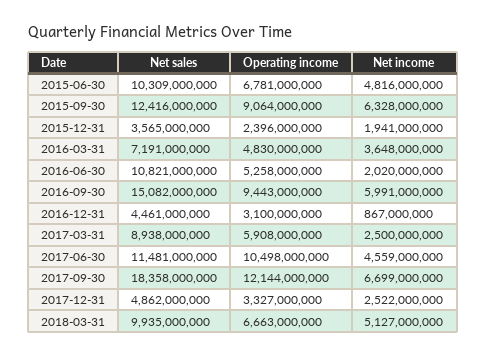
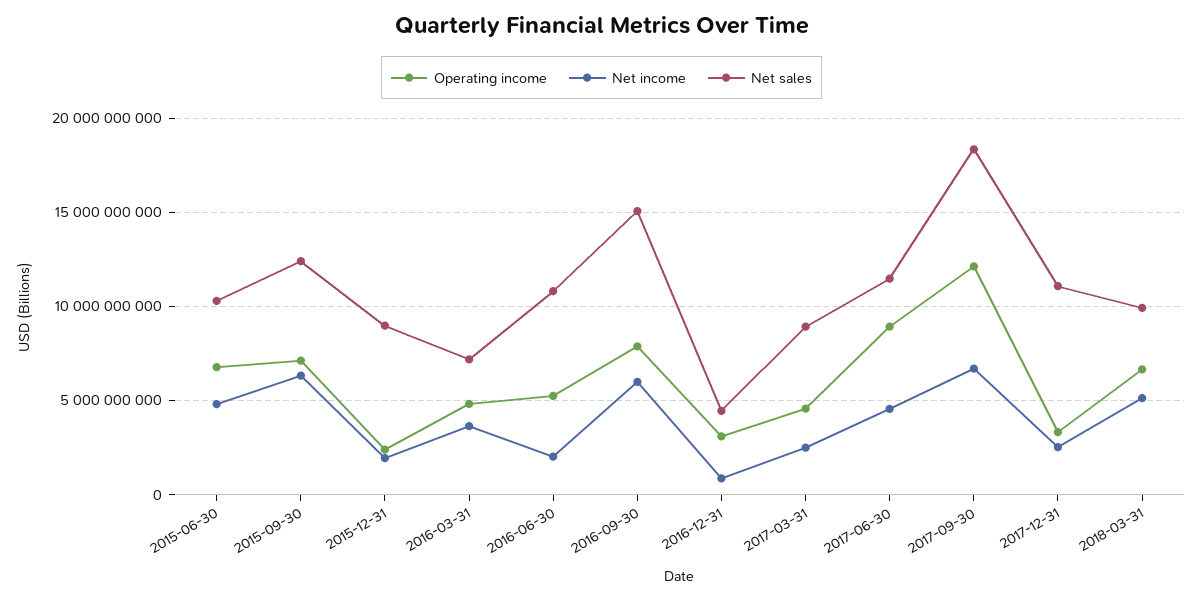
Operating income, 2015-09-30: 9064000000 -> 7000000000
Net sales, 2015-12-31: 3565000000 -> 9000000000
Operating income, 2016-09-30: 9443000000 -> 8000000000
Operating income, 2017-03-31: 5908000000 -> 4500000000
Operating income, 2017-06-30: 10498000000 -> 9000000000
Net sales, 2017-12-31: 4862000000 -> 11000000000

